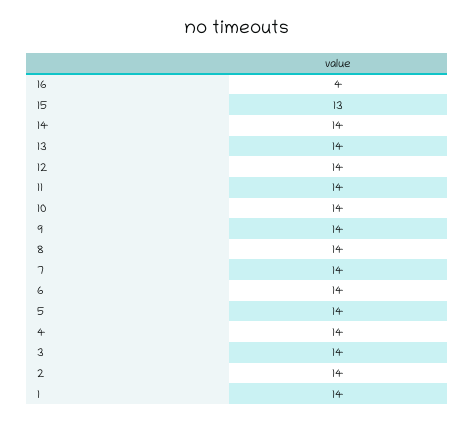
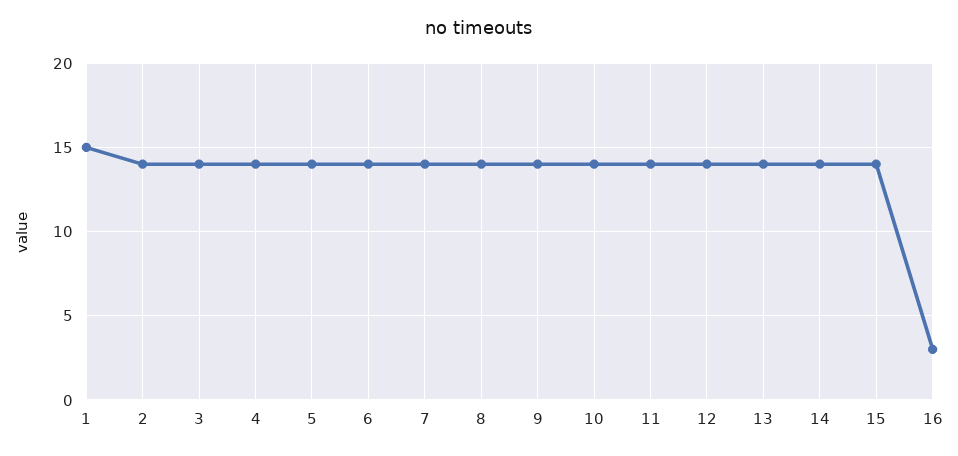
16: 4 -> 3
15: 13 -> 14
1: 14 -> 15

